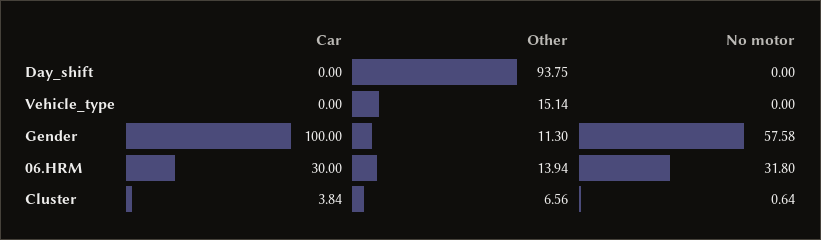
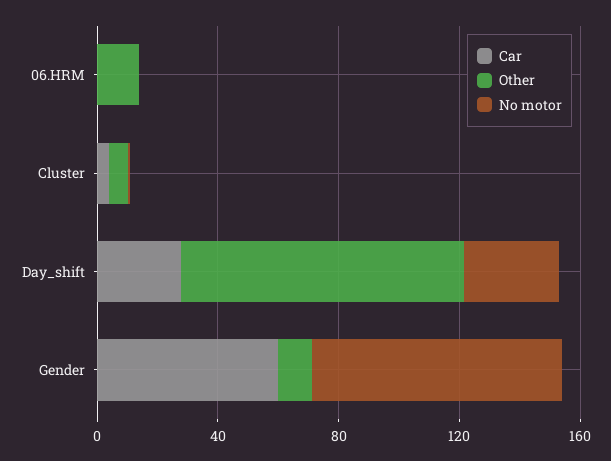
Car, Day_shift: 0 -> 30
No motor, Day_shift: 0 -> 30
Car, Vehicle_type: 0 -> none
Other, Vehicle_type: 15.14 -> none
No motor, Vehicle_type: 0 -> none
Car, Gender: 100 -> 60
No motor, Gender: 57.58 -> 80
Car, 06.HRM: 30 -> 0
No motor, 06.HRM: 31.8 -> 0

